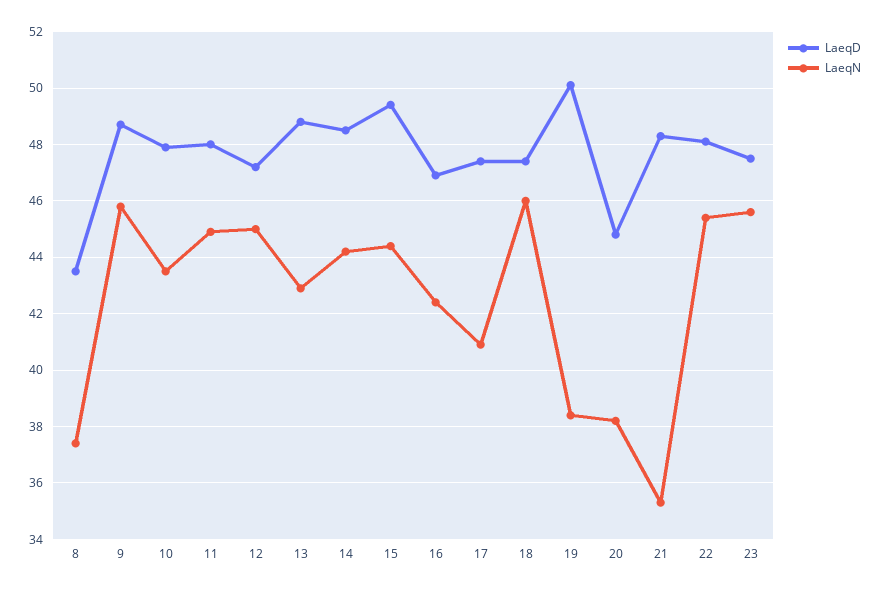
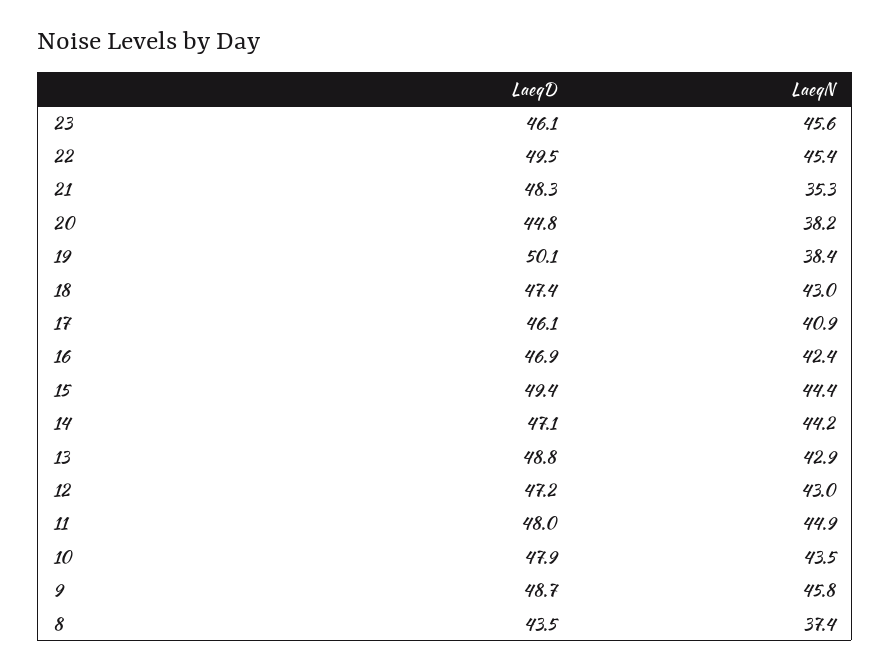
LaeqN, 12: 45 -> 43
LaeqD, 14: 48.5 -> 47.1
LaeqD, 17: 47.5 -> 46.1
LaeqN, 18: 46 -> 43
LaeqD, 22: 48 -> 49.5
LaeqD, 23: 47.5 -> 46.1

